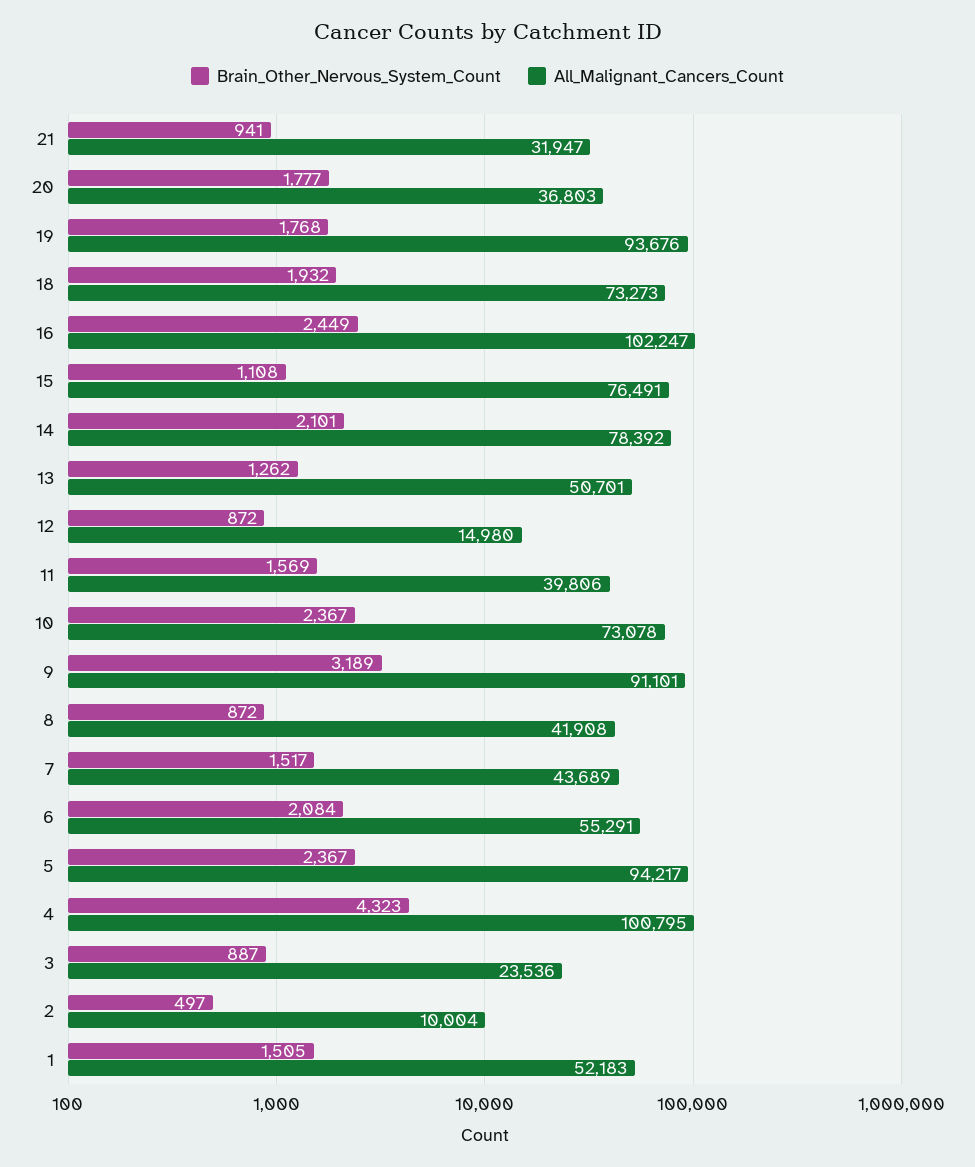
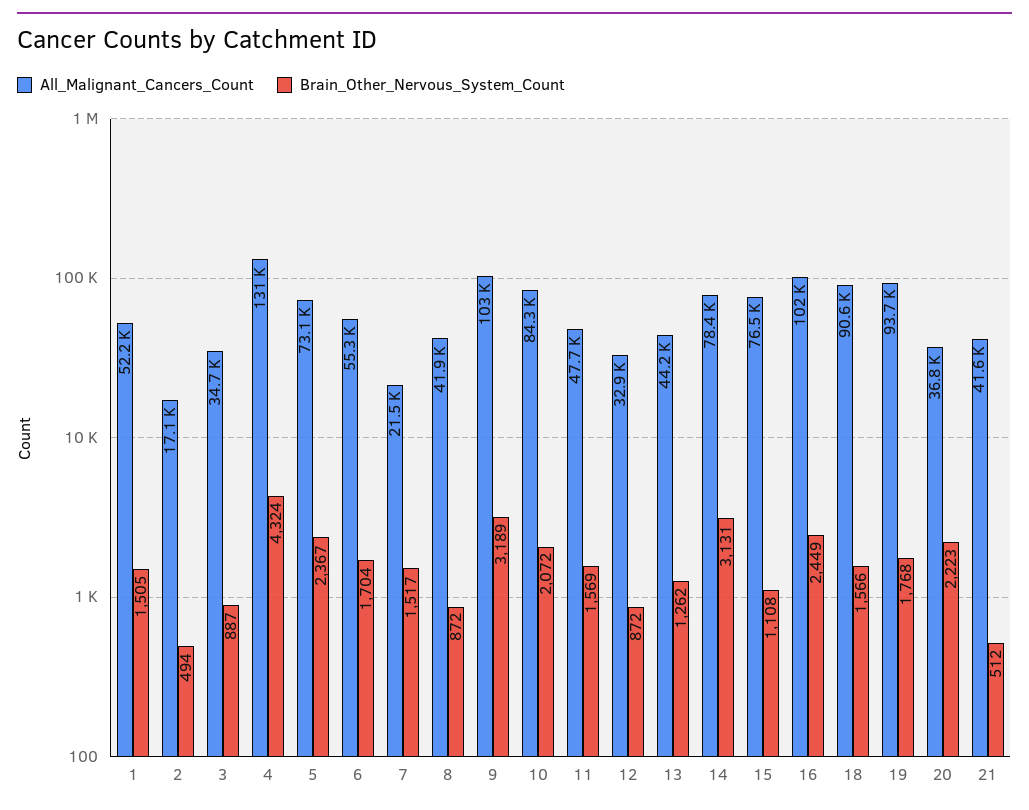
Brain_Other_Nervous_System_Count, 21: 941 -> 512
All_Malignant_Cancers_Count, 21: 31947 -> 41600
Brain_Other_Nervous_System_Count, 20: 1777 -> 2223
Brain_Other_Nervous_System_Count, 18: 1932 -> 1566
All_Malignant_Cancers_Count, 18: 73273 -> 90600
Brain_Other_Nervous_System_Count, 14: 2101 -> 3131
All_Malignant_Cancers_Count, 13: 50701 -> 44200
All_Malignant_Cancers_Count, 12: 14980 -> 32900
All_Malignant_Cancers_Count, 11: 39806 -> 47700
Brain_Other_Nervous_System_Count, 10: 2367 -> 2072
All_Malignant_Cancers_Count, 10: 73078 -> 84300
All_Malignant_Cancers_Count, 9: 91101 -> 103000
All_Malignant_Cancers_Count, 7: 43689 -> 21500
Brain_Other_Nervous_System_Count, 6: 2084 -> 1704
All_Malignant_Cancers_Count, 5: 94217 -> 73100
Brain_Other_Nervous_System_Count, 4: 4323 -> 4324
All_Malignant_Cancers_Count, 4: 100795 -> 131000
All_Malignant_Cancers_Count, 3: 23536 -> 34700
Brain_Other_Nervous_System_Count, 2: 497 -> 494
All_Malignant_Cancers_Count, 2: 10004 -> 17100

